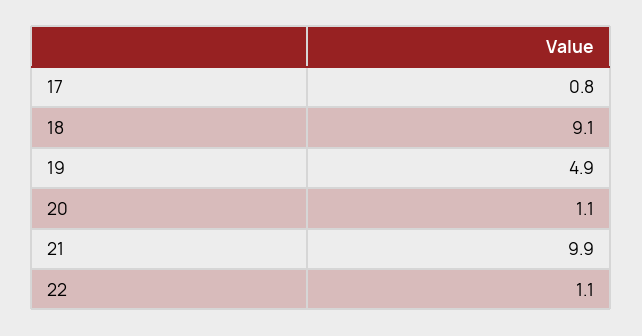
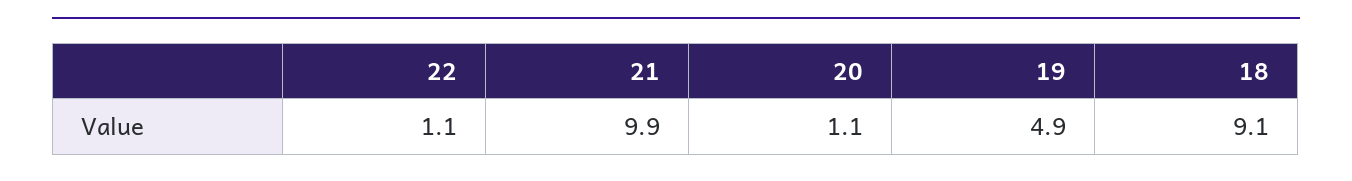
17: 0.8 -> none

